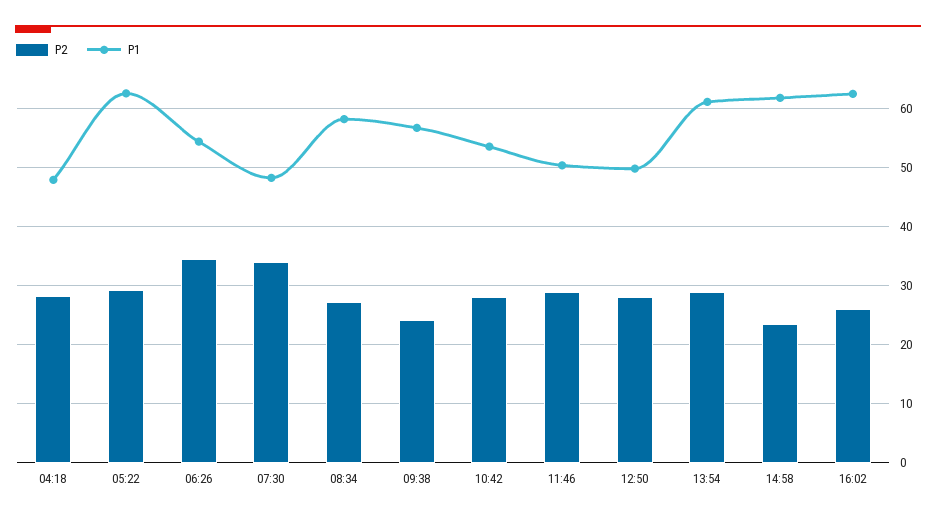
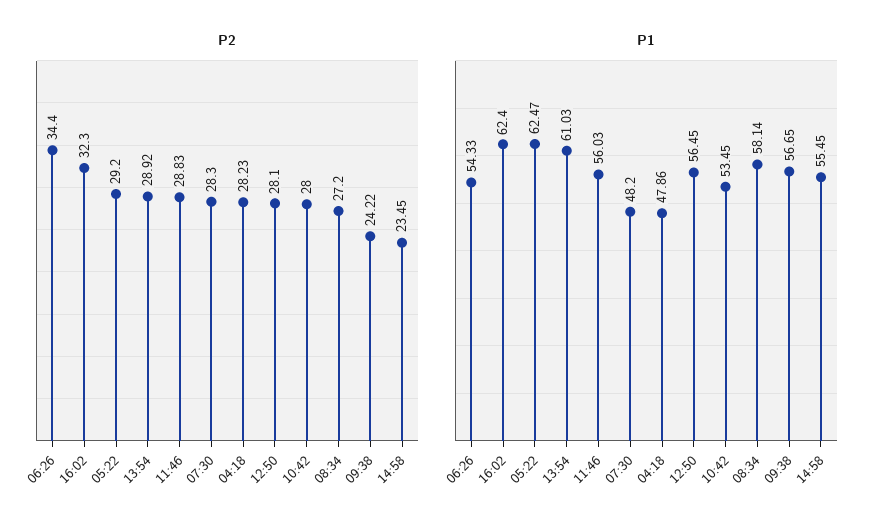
P2, 07:30: 34 -> 28.3
P1, 11:46: 50 -> 56.03
P1, 12:50: 50 -> 56.45
P1, 14:58: 62 -> 55.45
P2, 16:02: 26 -> 32.3

